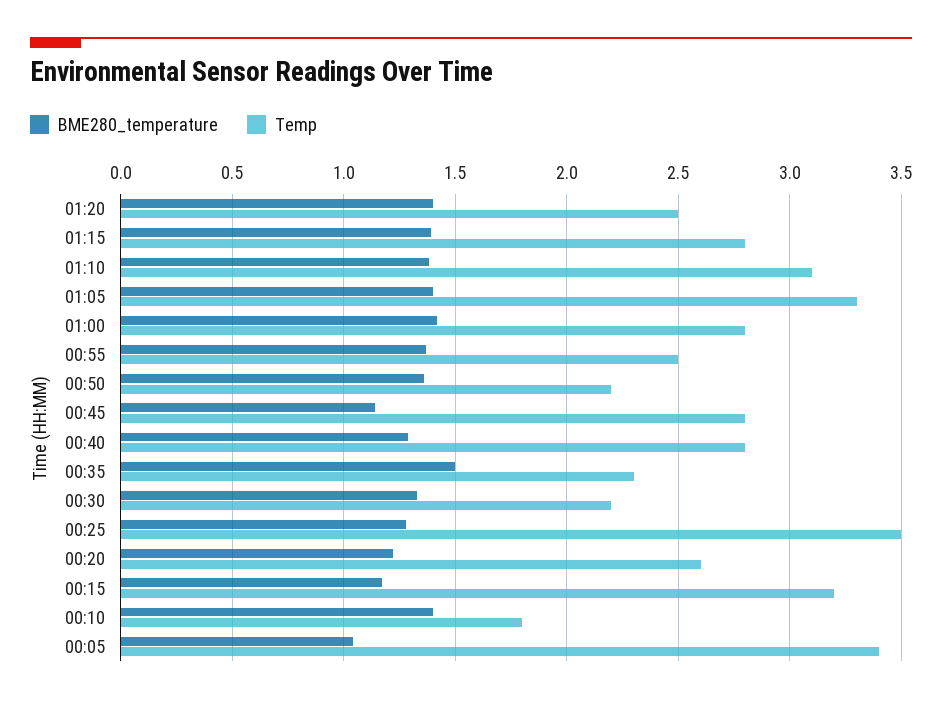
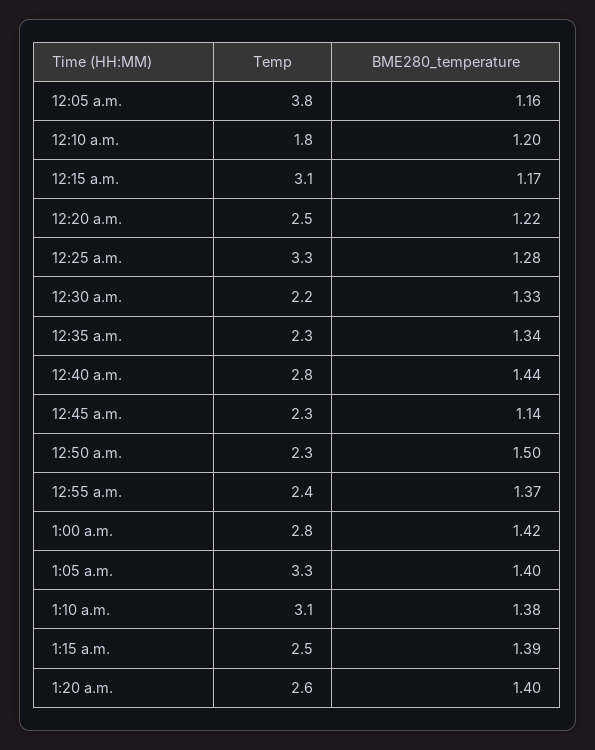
Temp, 01:20: 2.5 -> 2.6
Temp, 01:15: 2.8 -> 2.5
Temp, 00:55: 2.5 -> 2.4
BME280_temperature, 00:50: 1.35 -> 1.5
Temp, 00:50: 2.2 -> 2.3
Temp, 00:45: 2.8 -> 2.3
BME280_temperature, 00:40: 1.3 -> 1.44
BME280_temperature, 00:35: 1.5 -> 1.34
Temp, 00:25: 3.5 -> 3.3
Temp, 00:20: 2.6 -> 2.5
Temp, 00:15: 3.2 -> 3.1
BME280_temperature, 00:10: 1.4 -> 1.2
BME280_temperature, 00:05: 1.05 -> 1.16
Temp, 00:05: 3.4 -> 3.8

